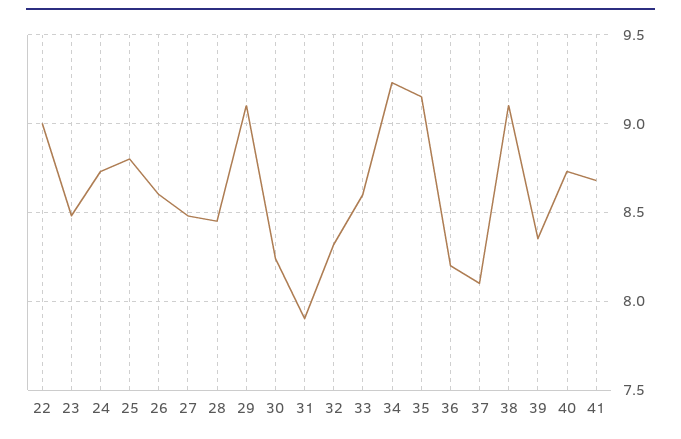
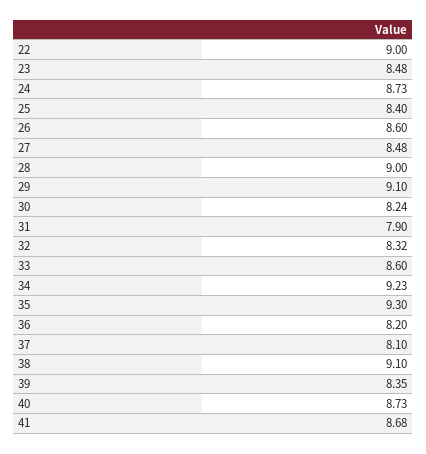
25: 8.8 -> 8.4
28: 8.45 -> 9
35: 9.15 -> 9.3

